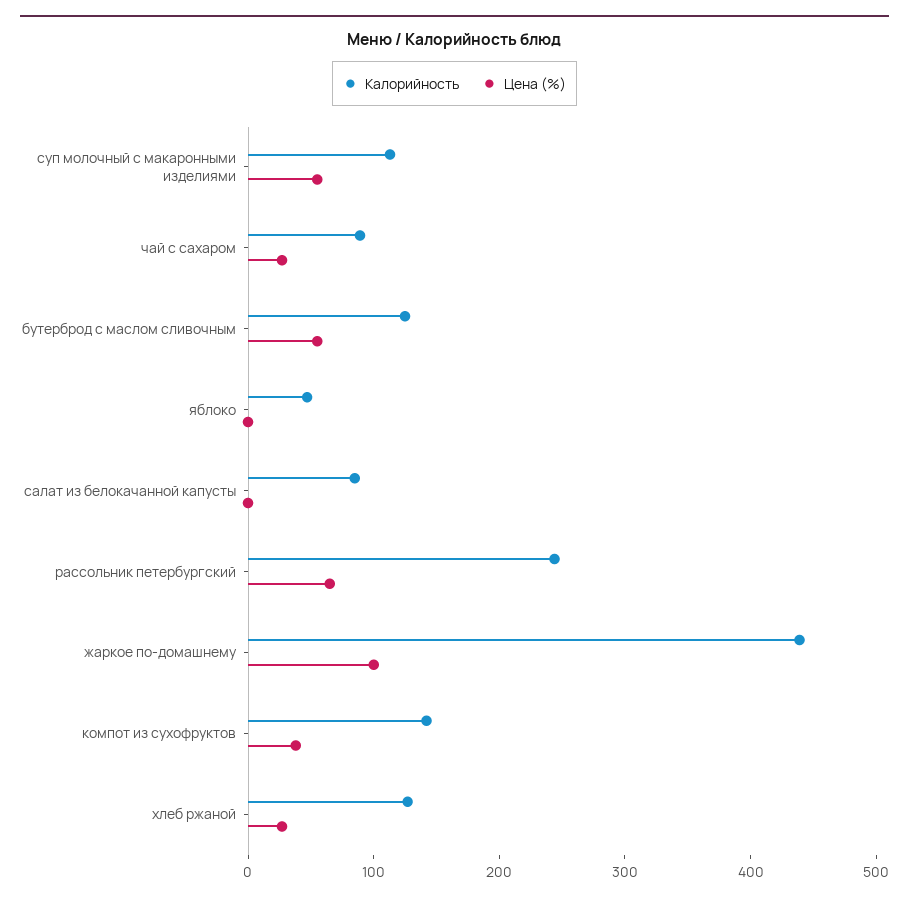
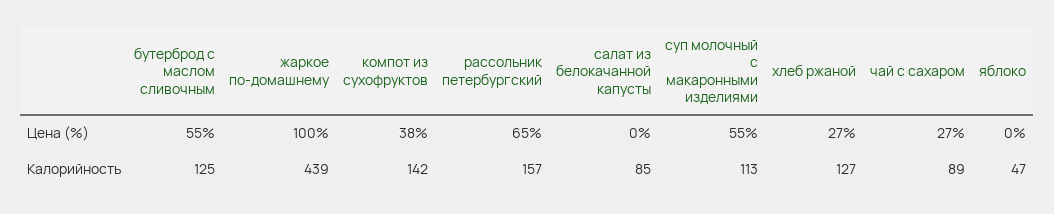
Калорийность, рассольник петербургский: 240 -> 157

